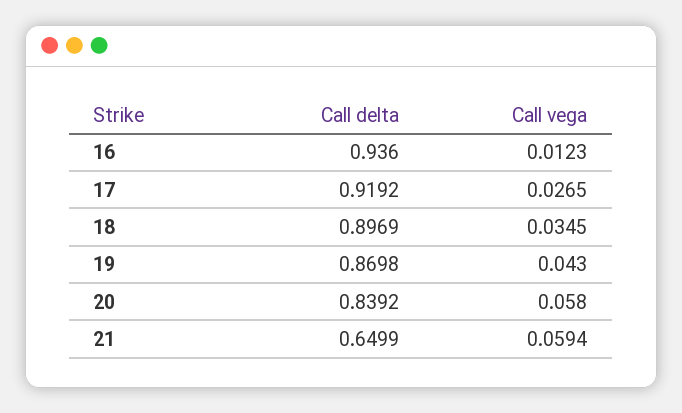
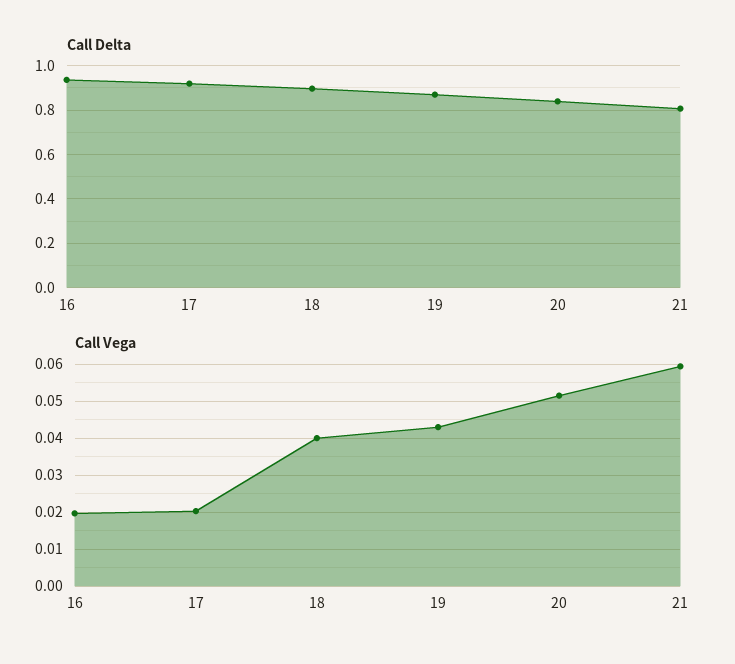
Call vega, 16: 0.0123 -> 0.02
Call vega, 17: 0.0265 -> 0.02
Call vega, 18: 0.0345 -> 0.04
Call vega, 20: 0.058 -> 0.052
Call delta, 21: 0.6499 -> 0.8

